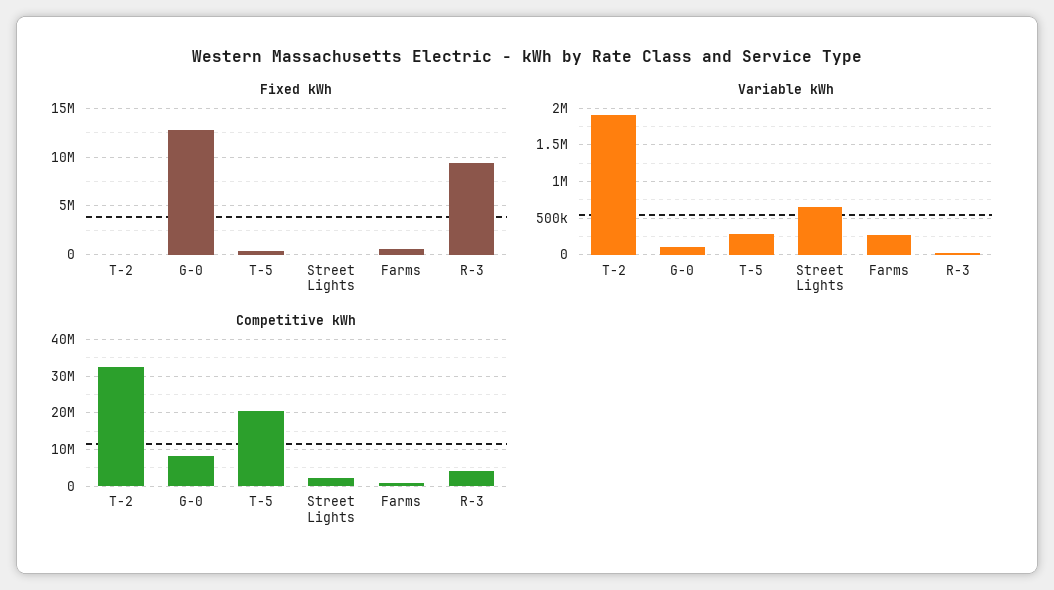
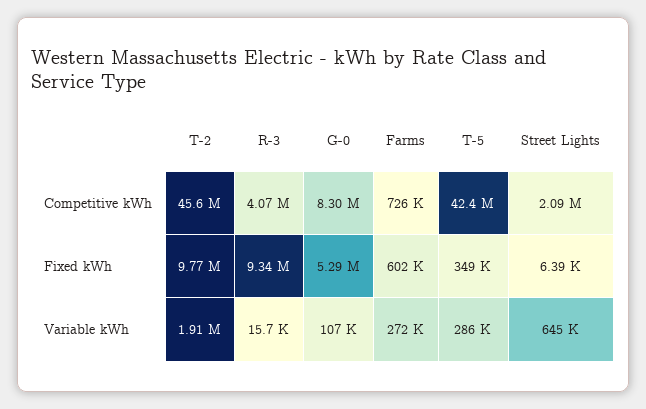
Fixed kWh, T-2: 0 -> 9770000
Fixed kWh, G-0: 13000000 -> 5290000
Competitive kWh, T-2: 32000000 -> 45600000
Competitive kWh, T-5: 20000000 -> 42400000

